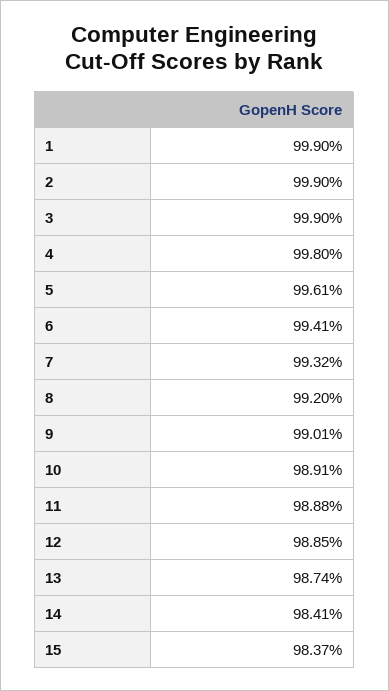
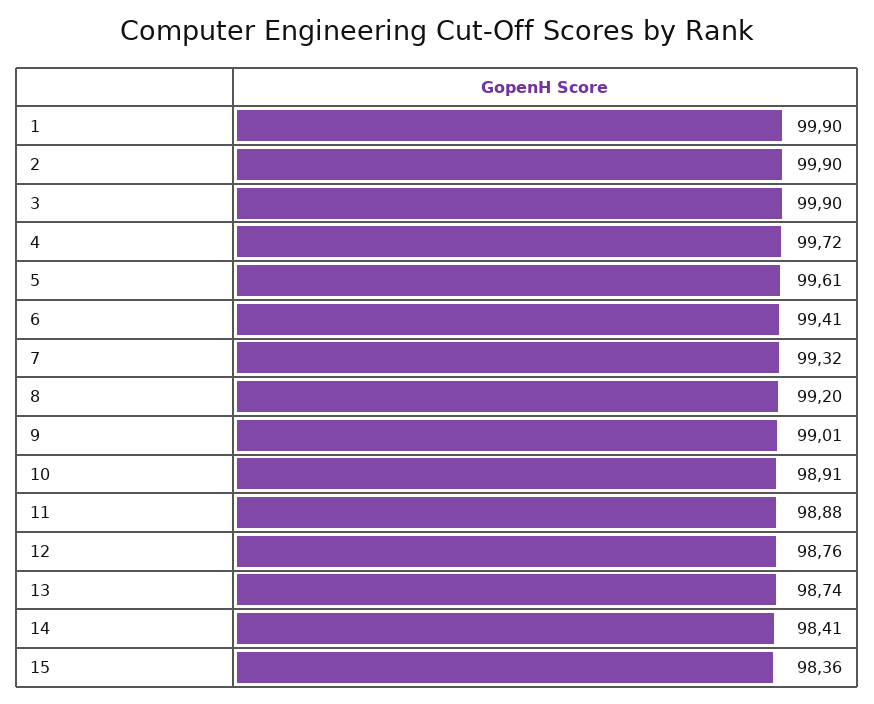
4: 99.8 -> 99.72
12: 98.85 -> 98.76
15: 98.37 -> 98.36

